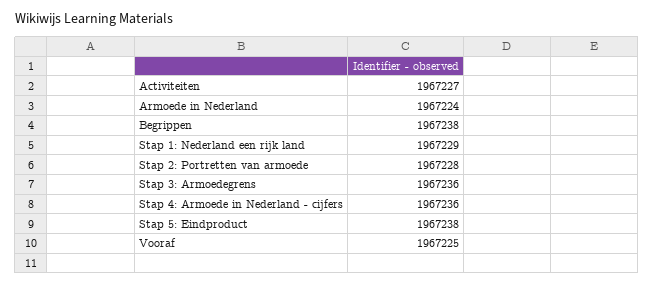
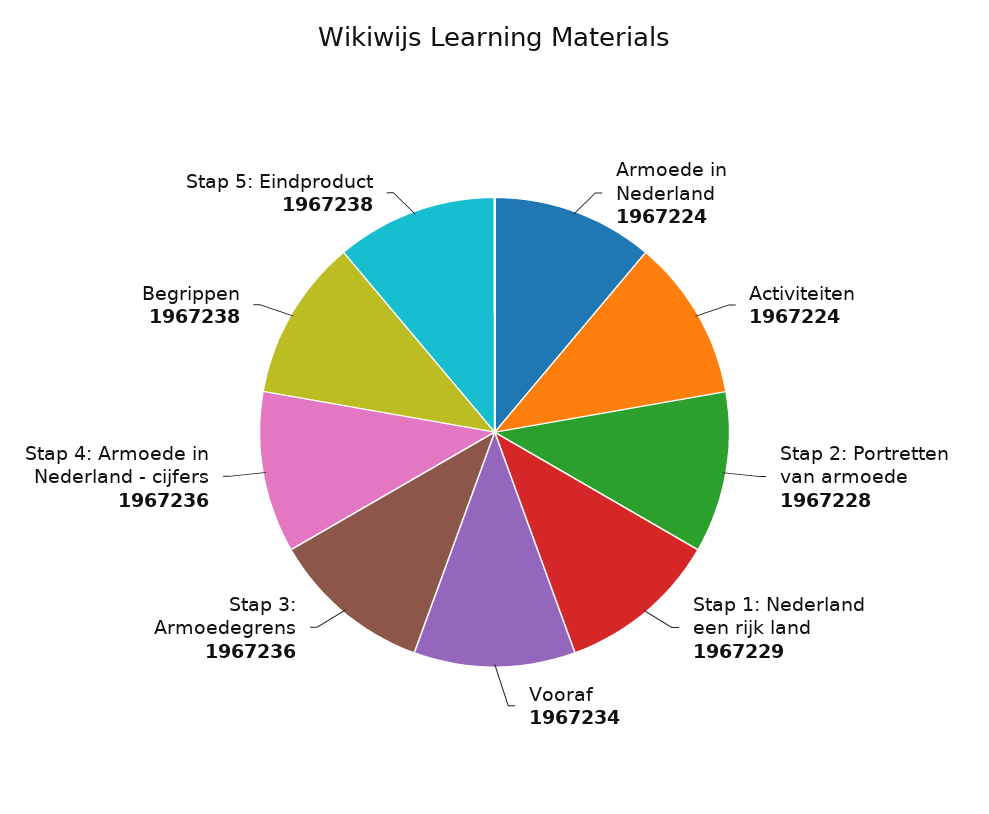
Activiteiten: 1967227 -> 1967224
Vooraf: 1967225 -> 1967234

